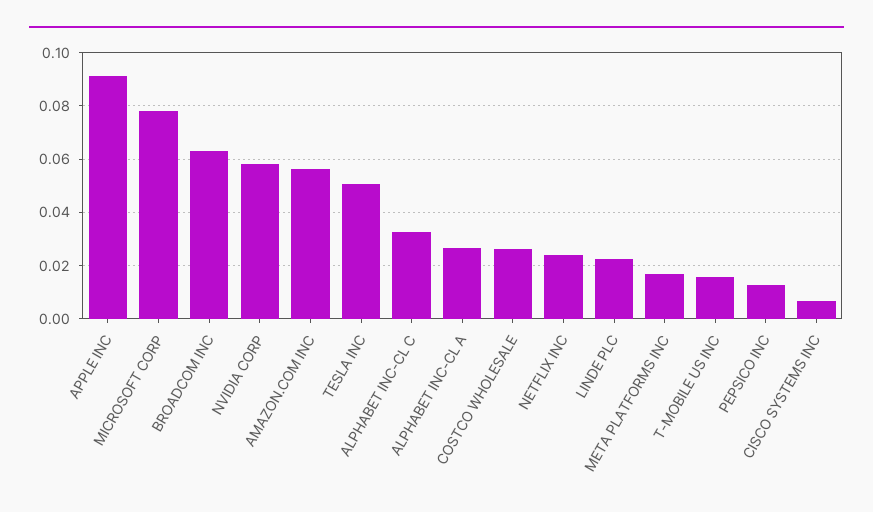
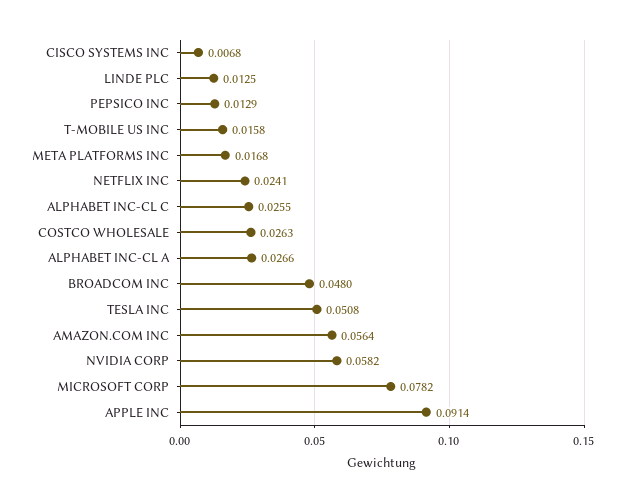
BROADCOM INC: 0.0625 -> 0.048
ALPHABET INC-CL C: 0.0325 -> 0.0255
LINDE PLC: 0.0225 -> 0.0125

